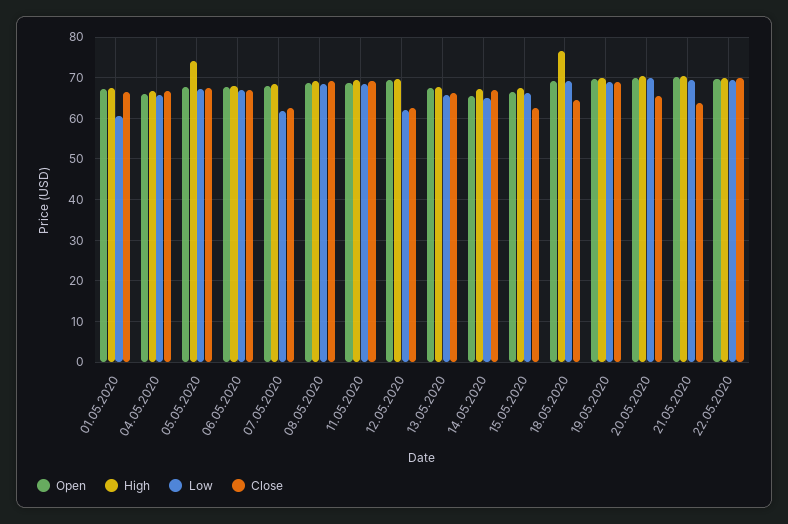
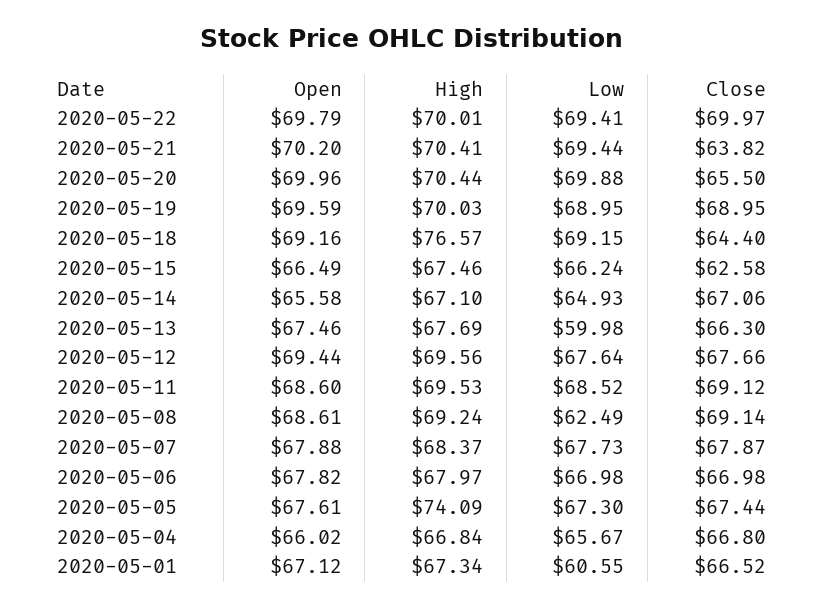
Low, 07.05.2020: 62 -> 67.73
Close, 07.05.2020: 62 -> 67.87
Low, 08.05.2020: 68 -> 62.49
Low, 12.05.2020: 62 -> 67.64
Close, 12.05.2020: 62 -> 67.66
Low, 13.05.2020: 66 -> 59.98

